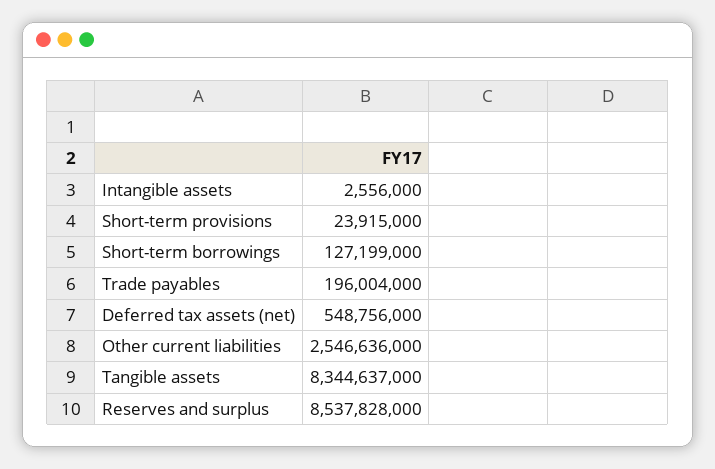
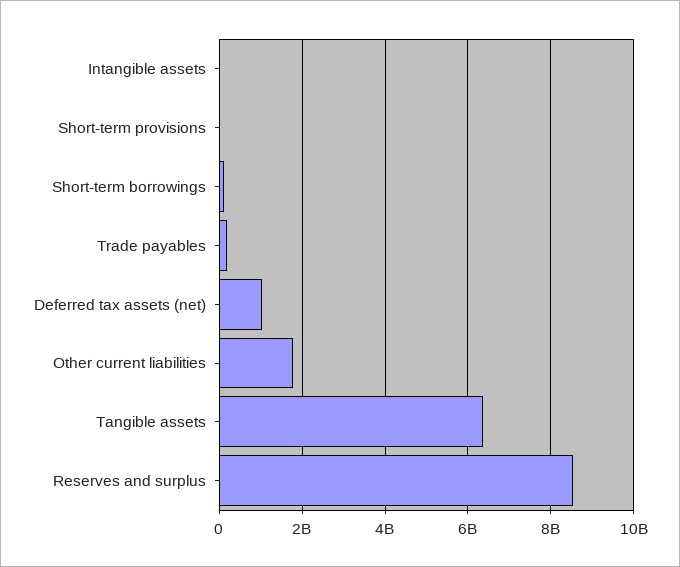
Deferred tax assets (net): 548756000 -> 1000000000
Other current liabilities: 2546636000 -> 1800000000
Tangible assets: 8344637000 -> 6400000000

